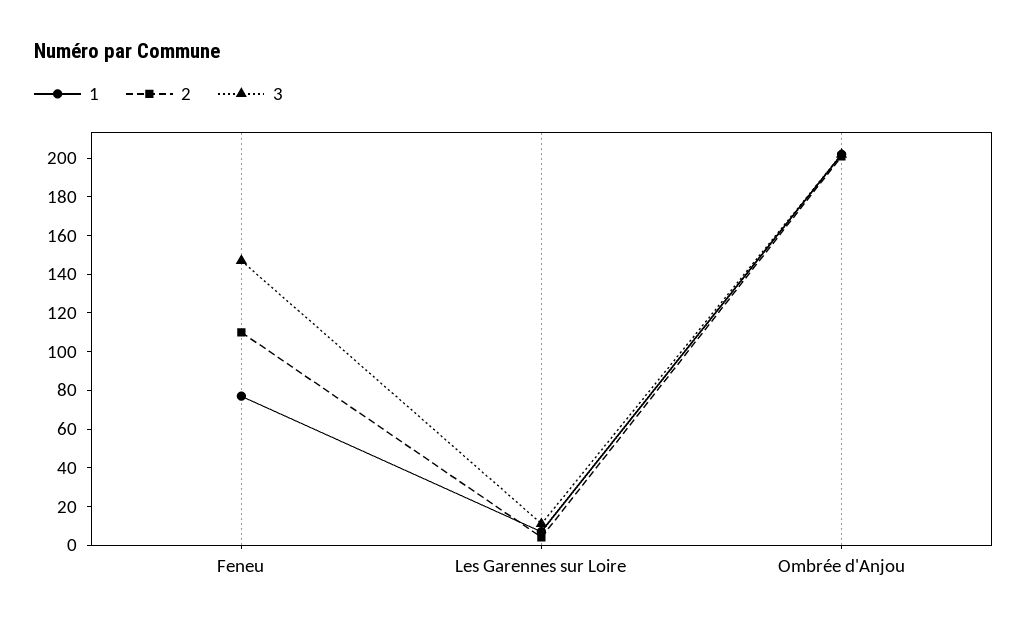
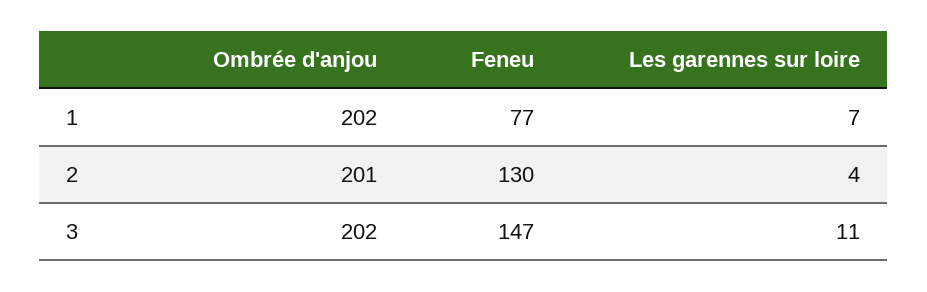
2, Feneu: 110 -> 130

